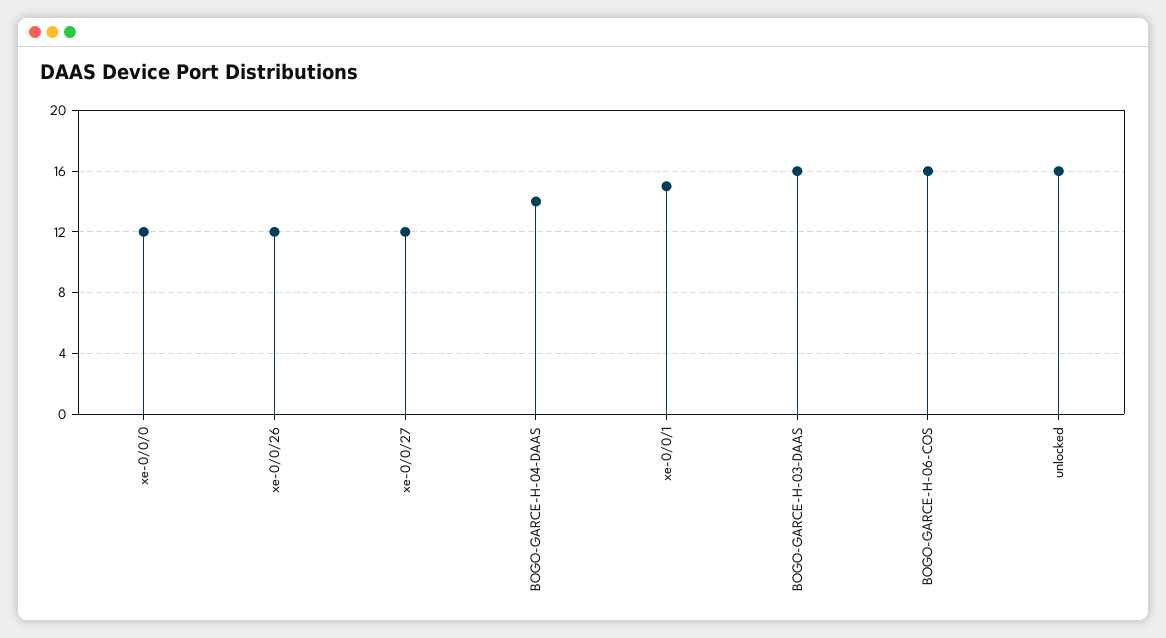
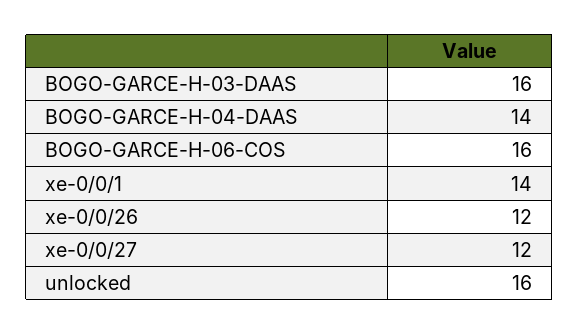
xe-0/0/0: 12 -> none
xe-0/0/1: 15 -> 14

